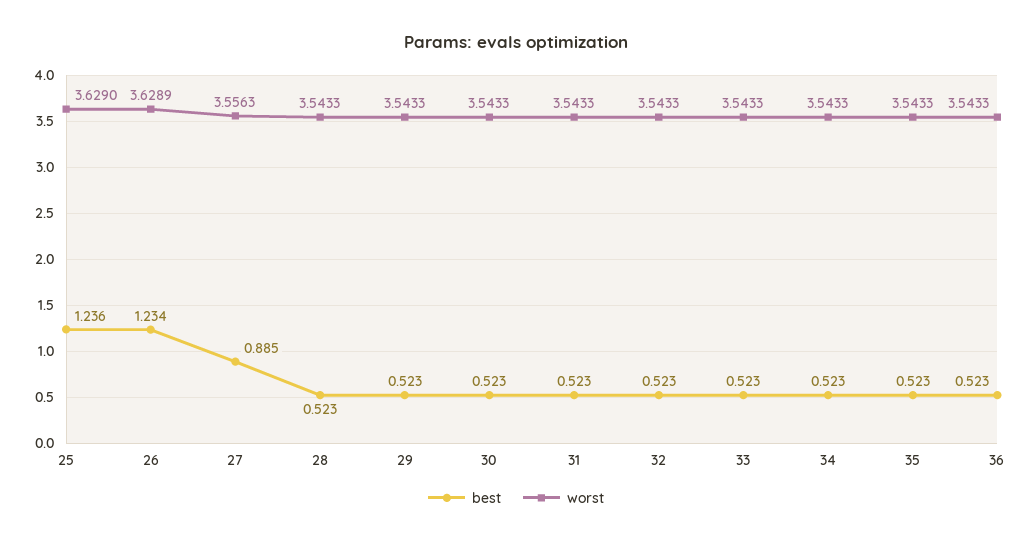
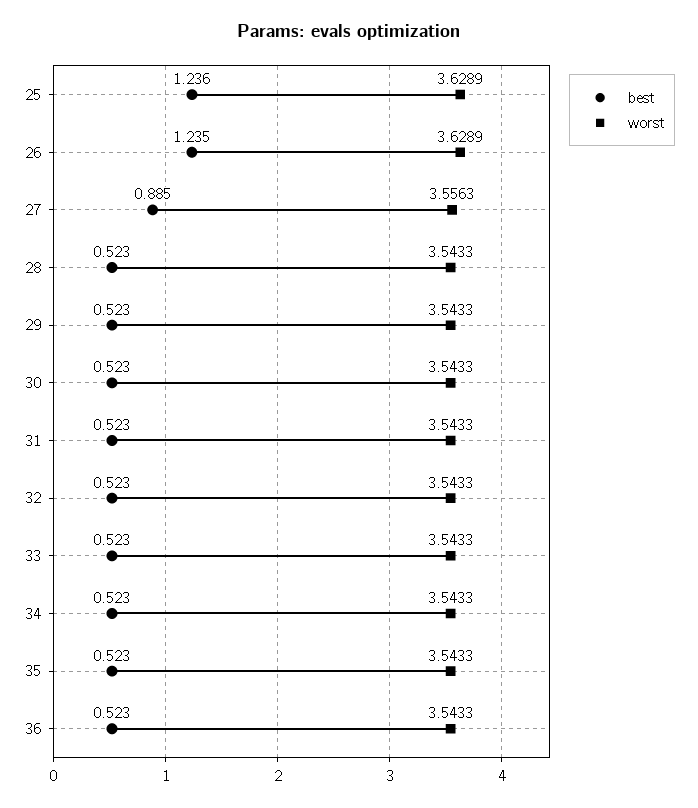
worst, 25: 3.629 -> 3.6289
best, 26: 1.234 -> 1.235

